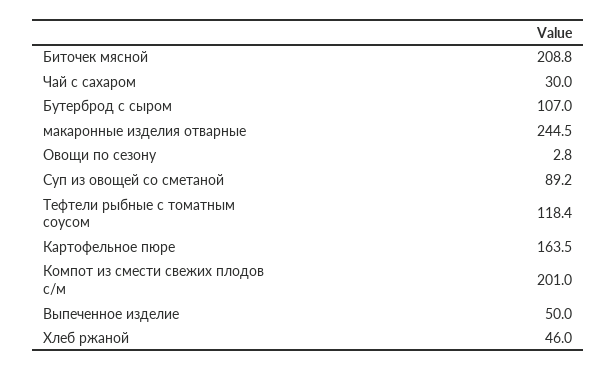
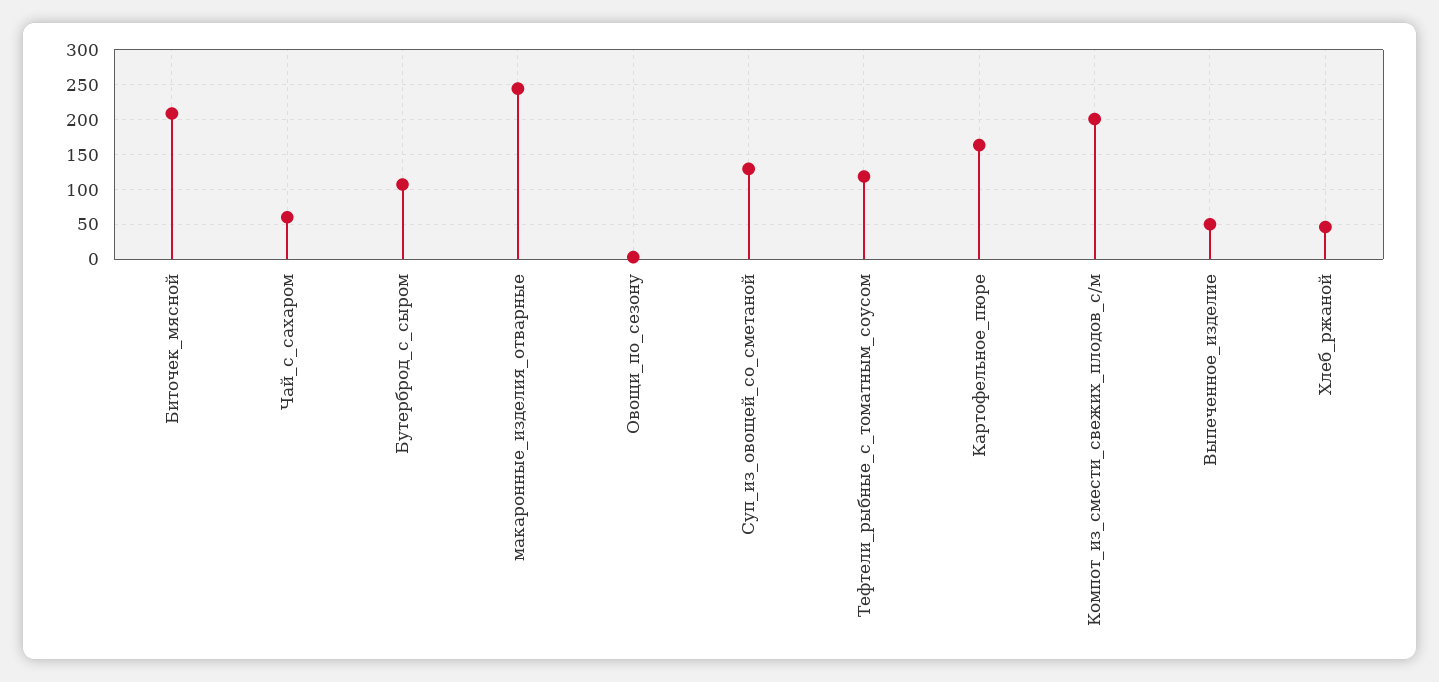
Чай с сахаром: 30 -> 60
Суп из овощей со сметаной: 89.2 -> 130

